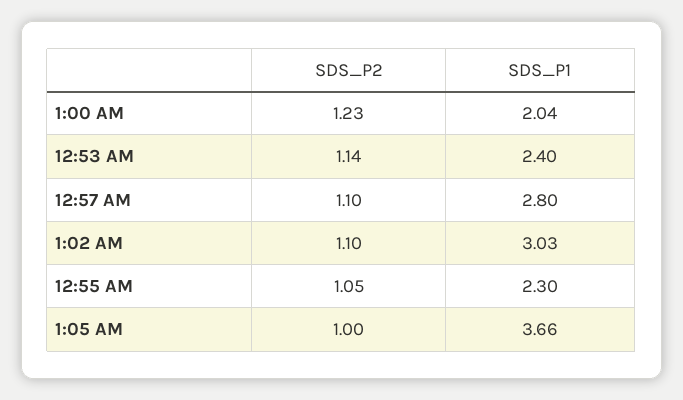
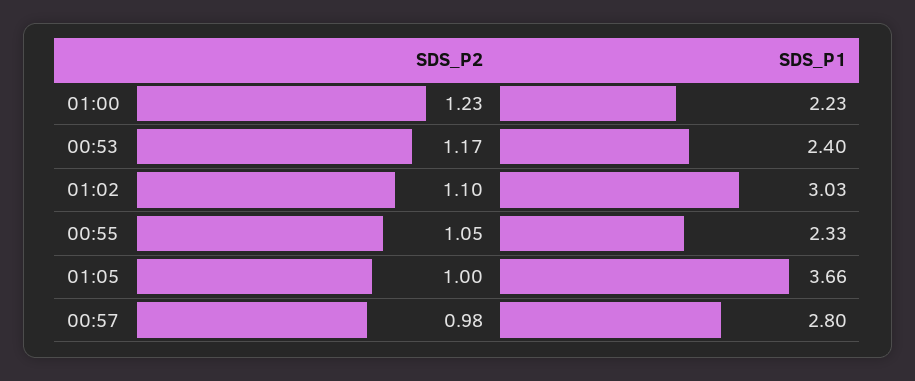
SDS_P1, 1:00 AM: 2.04 -> 2.23
SDS_P2, 12:53 AM: 1.14 -> 1.17
SDS_P2, 12:57 AM: 1.1 -> 0.98
SDS_P1, 12:55 AM: 2.3 -> 2.33

